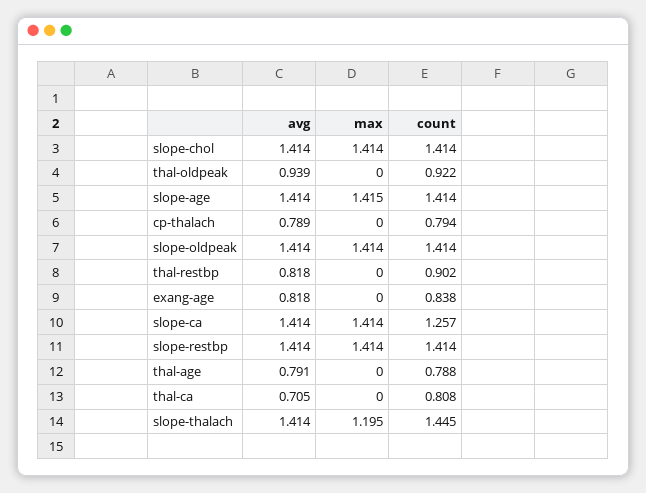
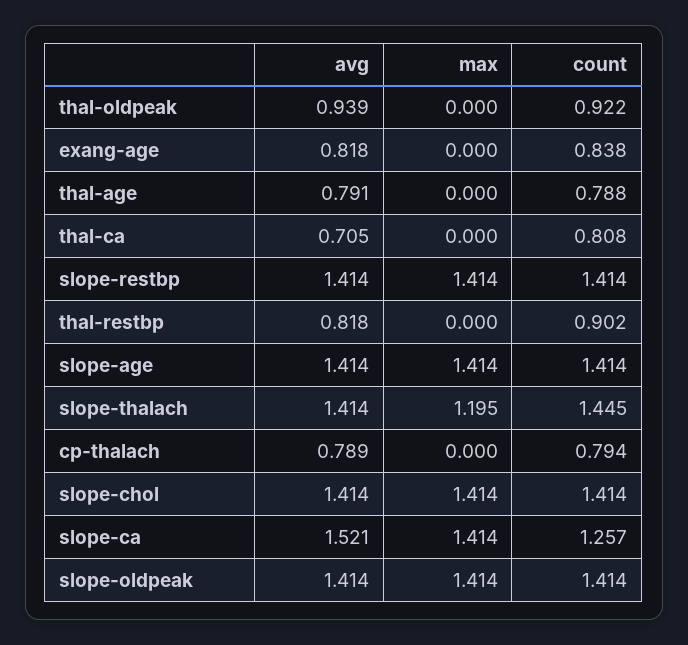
max, slope-age: 1.415 -> 1.414
avg, slope-ca: 1.414 -> 1.521

